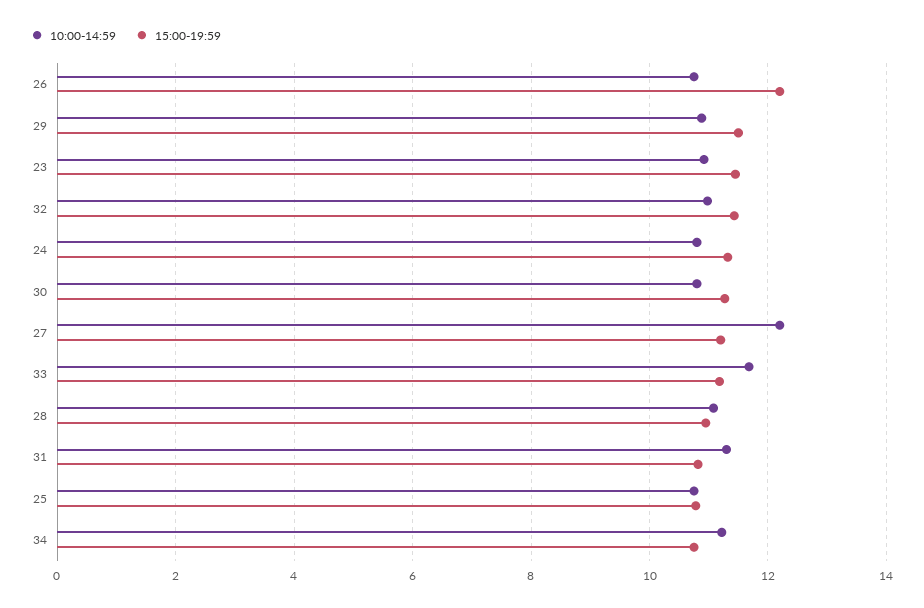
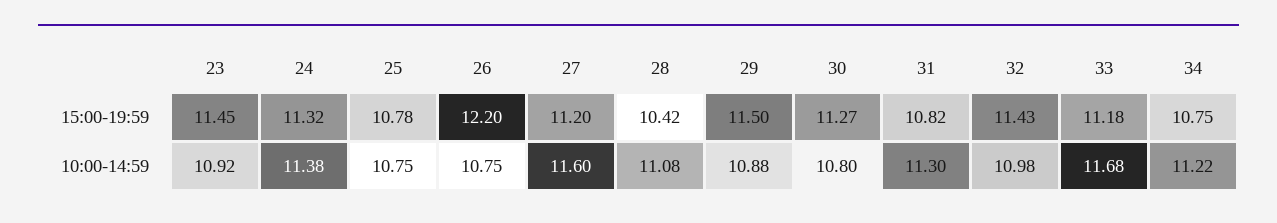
10:00-14:59, 24: 10.8 -> 11.38
10:00-14:59, 27: 12.2 -> 11.6
15:00-19:59, 28: 11 -> 10.42

